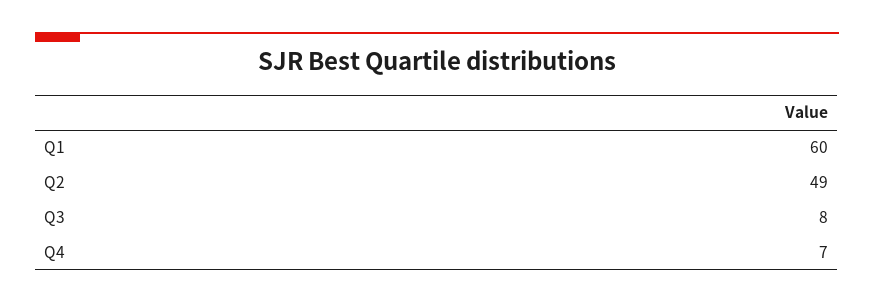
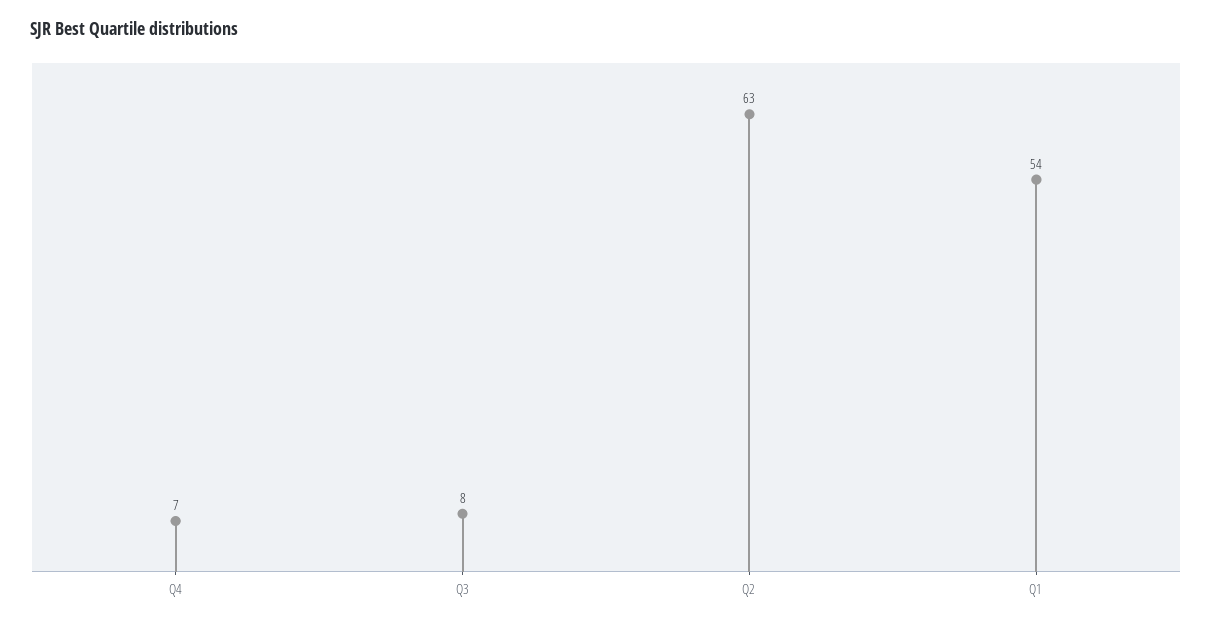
Q1: 60 -> 54
Q2: 49 -> 63

